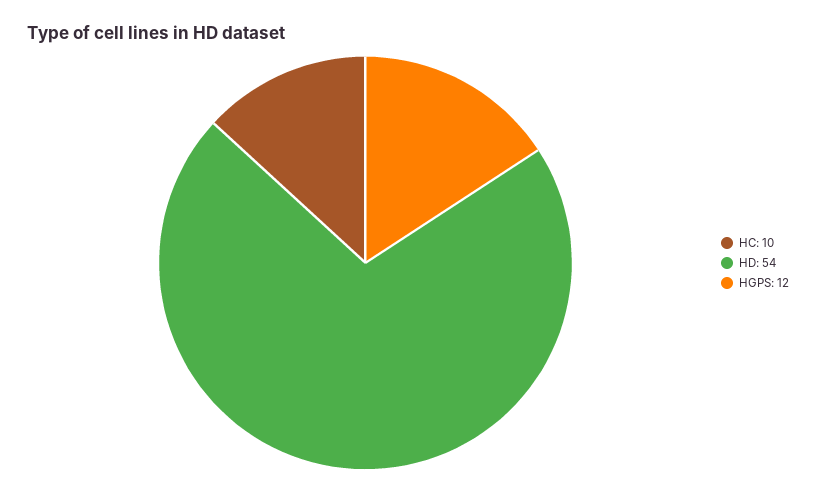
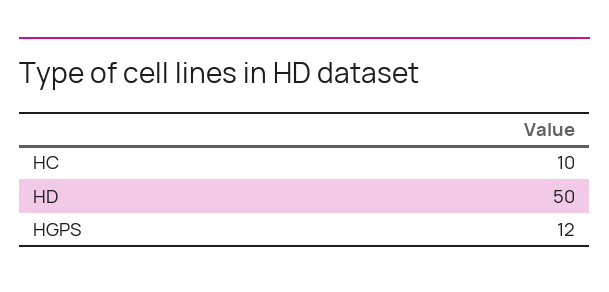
HD: 54 -> 50

